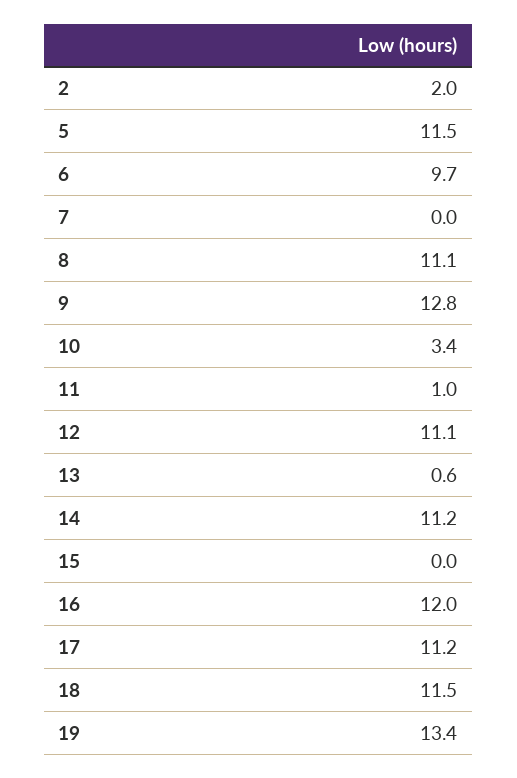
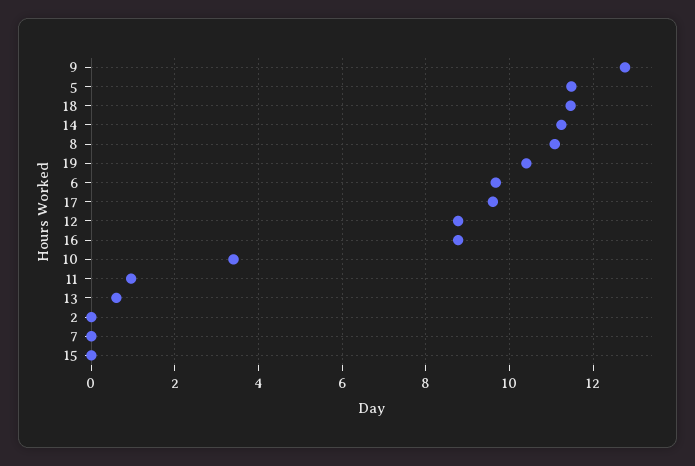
2: 2 -> 0
12: 11.1 -> 8.8
16: 12 -> 8.8
17: 11.2 -> 9.6
19: 13.4 -> 10.4

